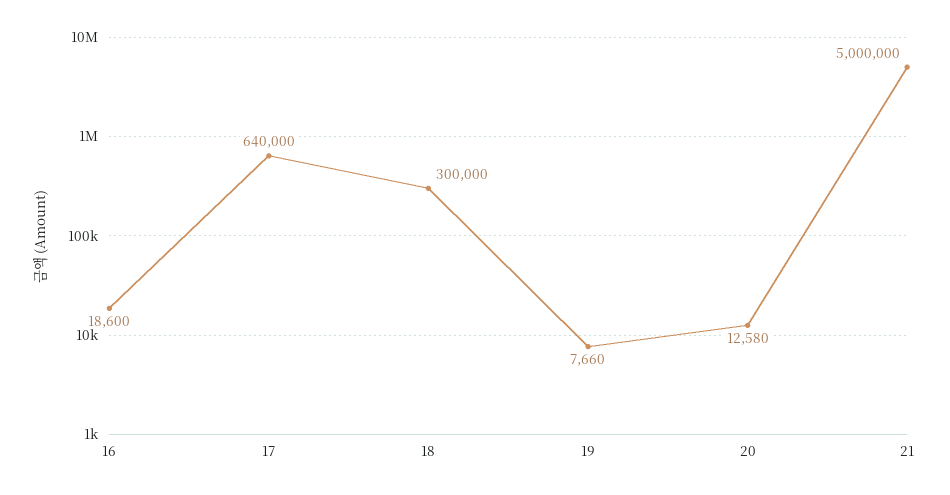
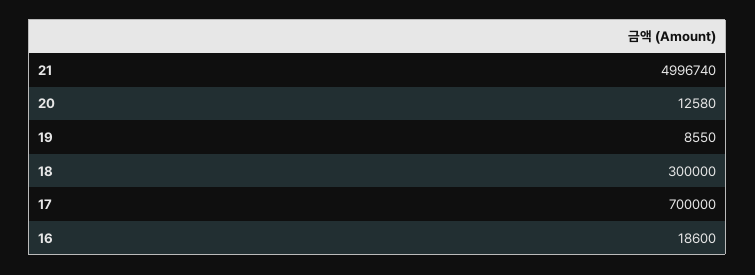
17: 640000 -> 700000
19: 7660 -> 8550
21: 5000000 -> 4996740

